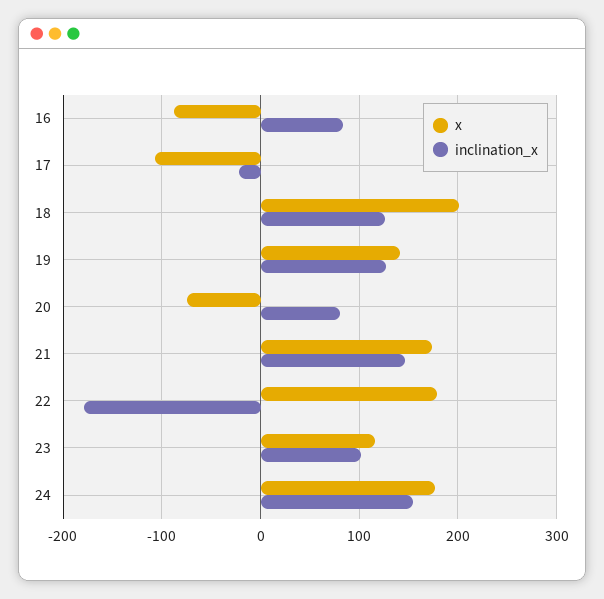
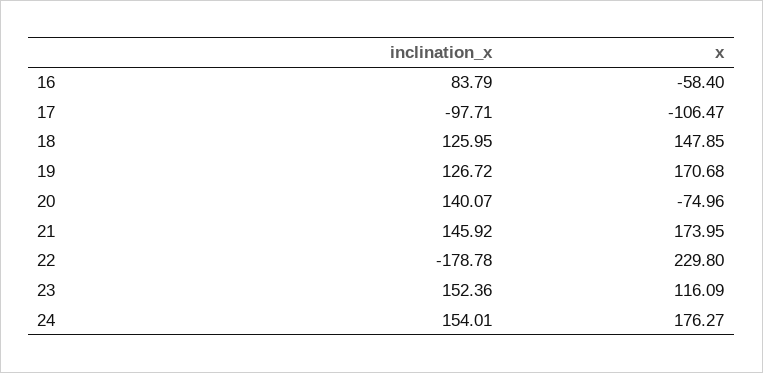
x, 16: -90 -> -58.4
inclination_x, 17: -20 -> -97.71
x, 18: 200 -> 147.85
x, 19: 140 -> 170.68
inclination_x, 20: 80 -> 140.07
x, 22: 180 -> 229.8
inclination_x, 23: 100 -> 152.36

